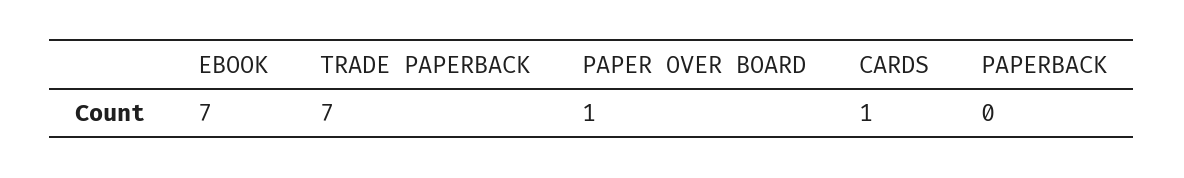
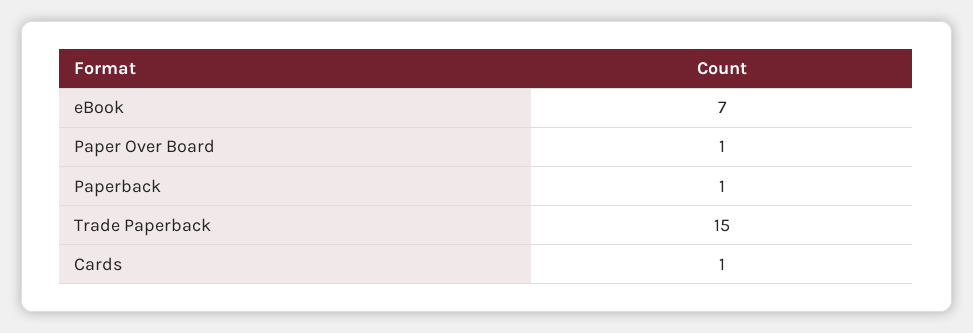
TRADE PAPERBACK: 7 -> 15
PAPERBACK: 0 -> 1

